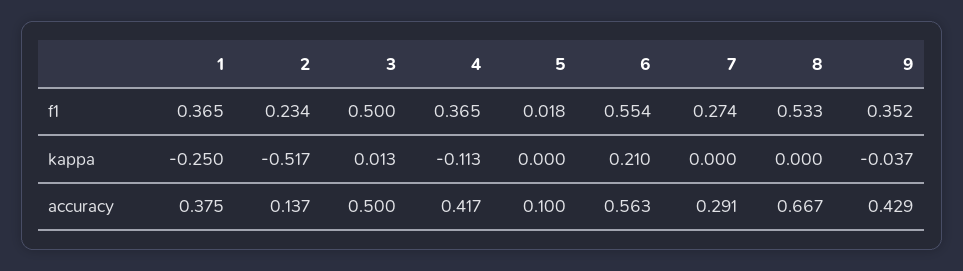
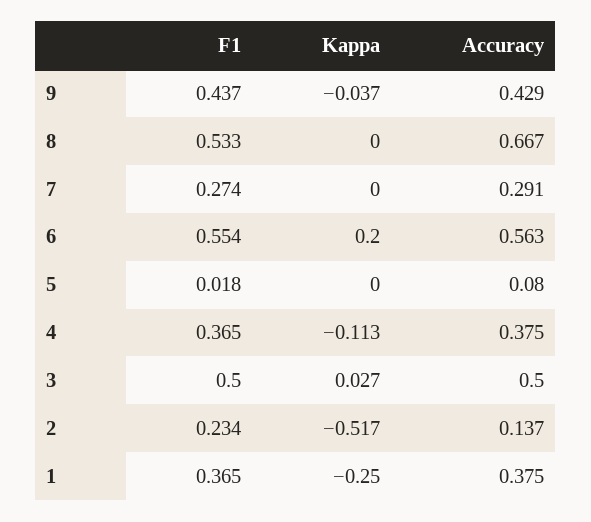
9, f1: 0.352 -> 0.437
3, kappa: 0.013 -> 0.027
6, kappa: 0.21 -> 0.2
4, accuracy: 0.417 -> 0.375
5, accuracy: 0.1 -> 0.08

